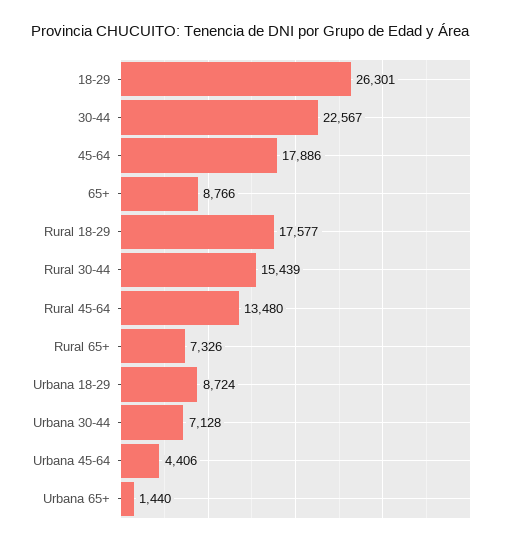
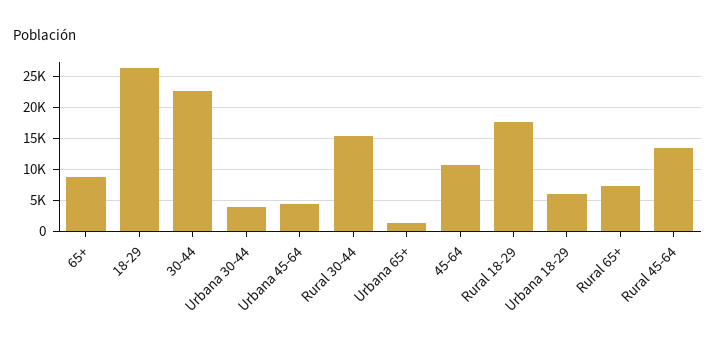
45-64: 17886 -> 11000
Urbana 18-29: 8724 -> 6000
Urbana 30-44: 7128 -> 4000

